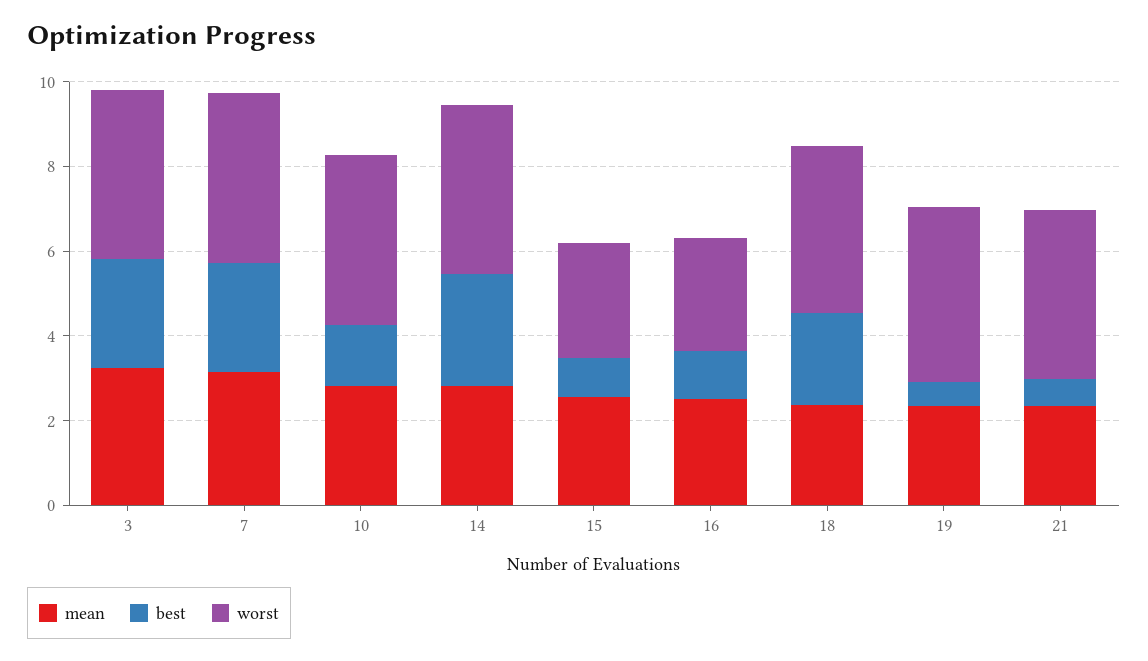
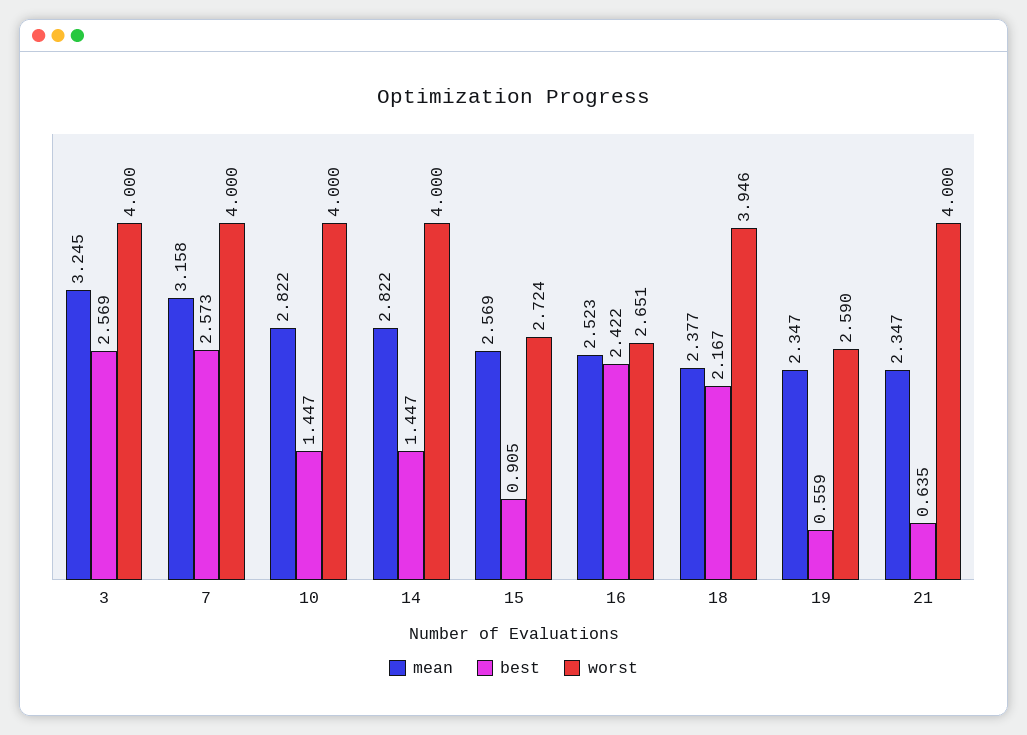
best, 14: 2.5 -> 1.447
best, 16: 1 -> 2.422
worst, 19: 4 -> 2.59

